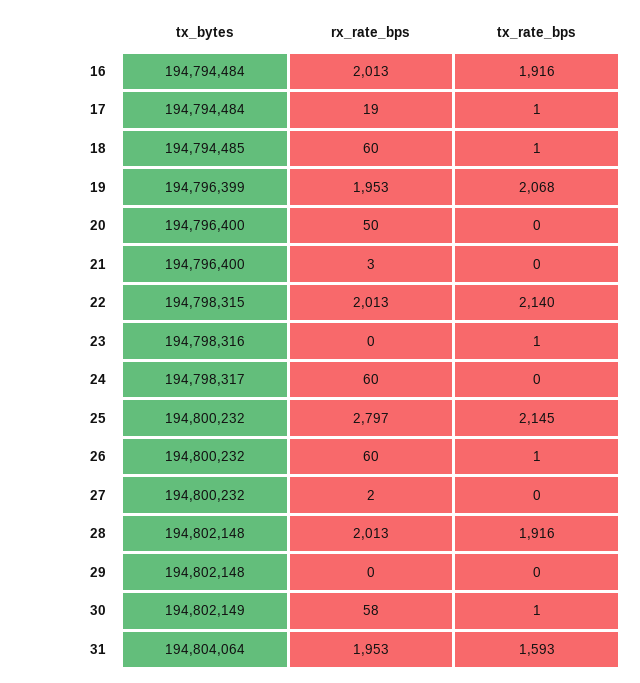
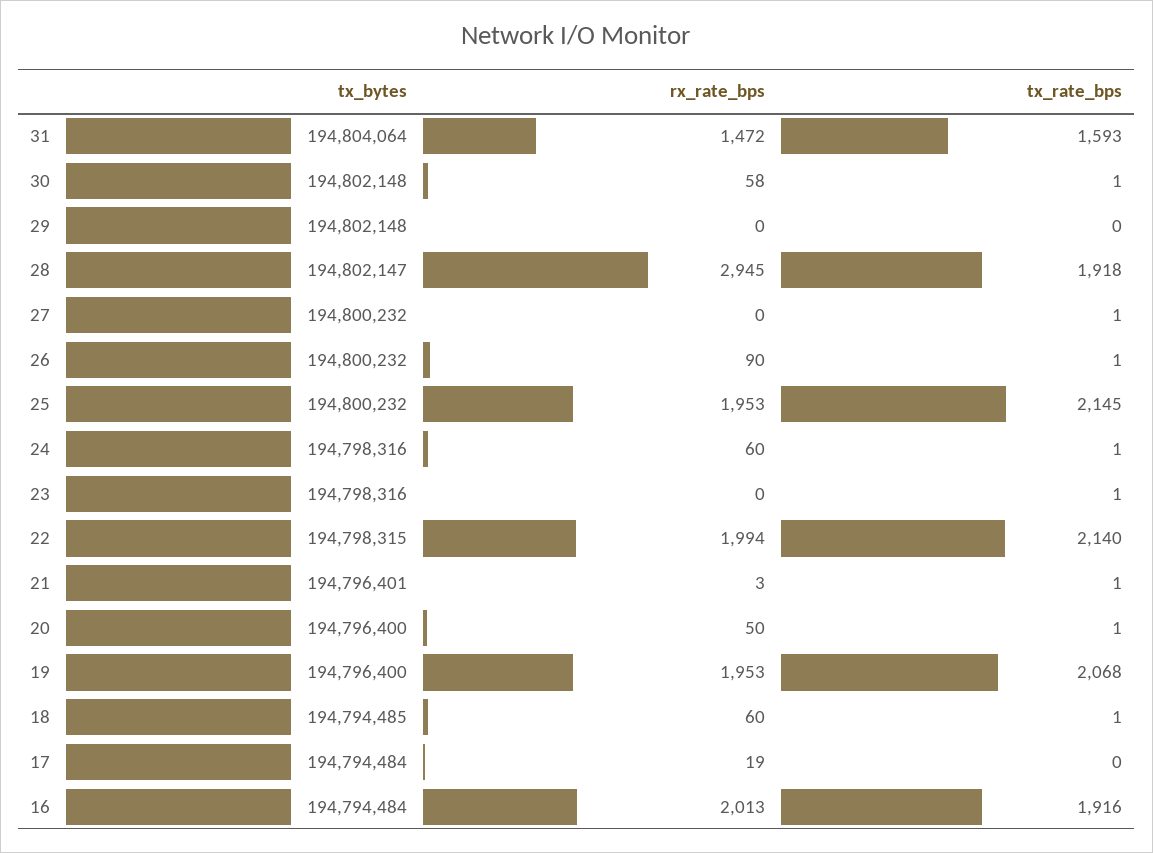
tx_rate_bps, 17: 1 -> 0
tx_bytes, 19: 194796399 -> 194796400
tx_rate_bps, 20: 0 -> 1
tx_bytes, 21: 194796400 -> 194796401
tx_rate_bps, 21: 0 -> 1
rx_rate_bps, 22: 2013 -> 1994
tx_bytes, 24: 194798317 -> 194798316
tx_rate_bps, 24: 0 -> 1
rx_rate_bps, 25: 2797 -> 1953
rx_rate_bps, 26: 60 -> 90
rx_rate_bps, 27: 2 -> 0
tx_rate_bps, 27: 0 -> 1
tx_bytes, 28: 194802148 -> 194802147
rx_rate_bps, 28: 2013 -> 2945
tx_rate_bps, 28: 1916 -> 1918
tx_bytes, 30: 194802149 -> 194802148
rx_rate_bps, 31: 1953 -> 1472

